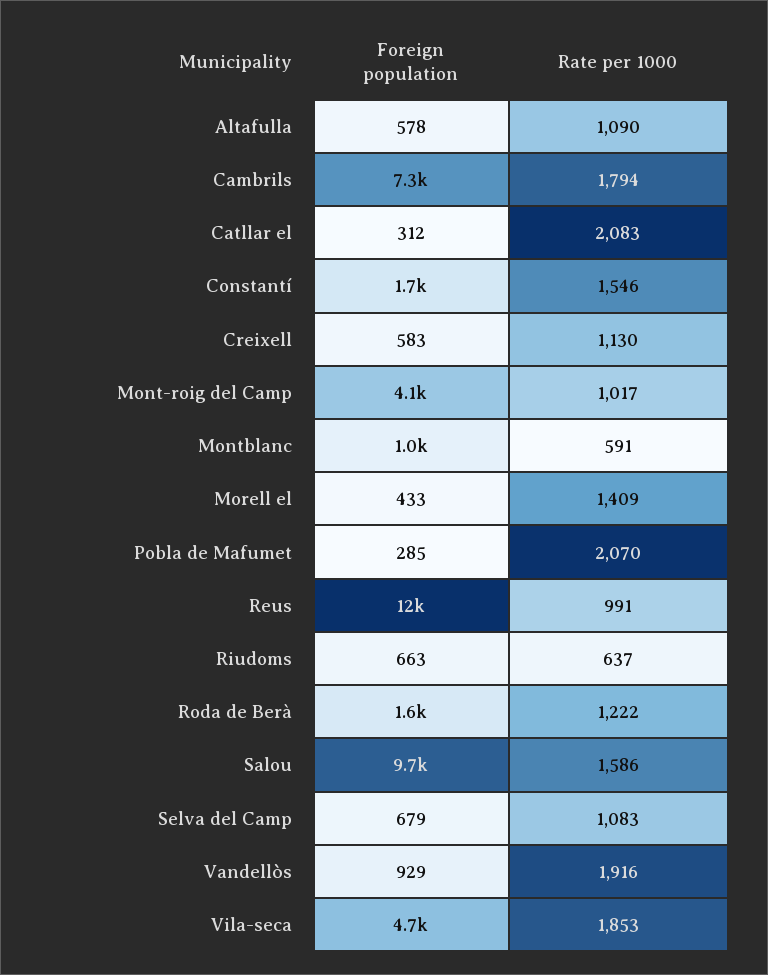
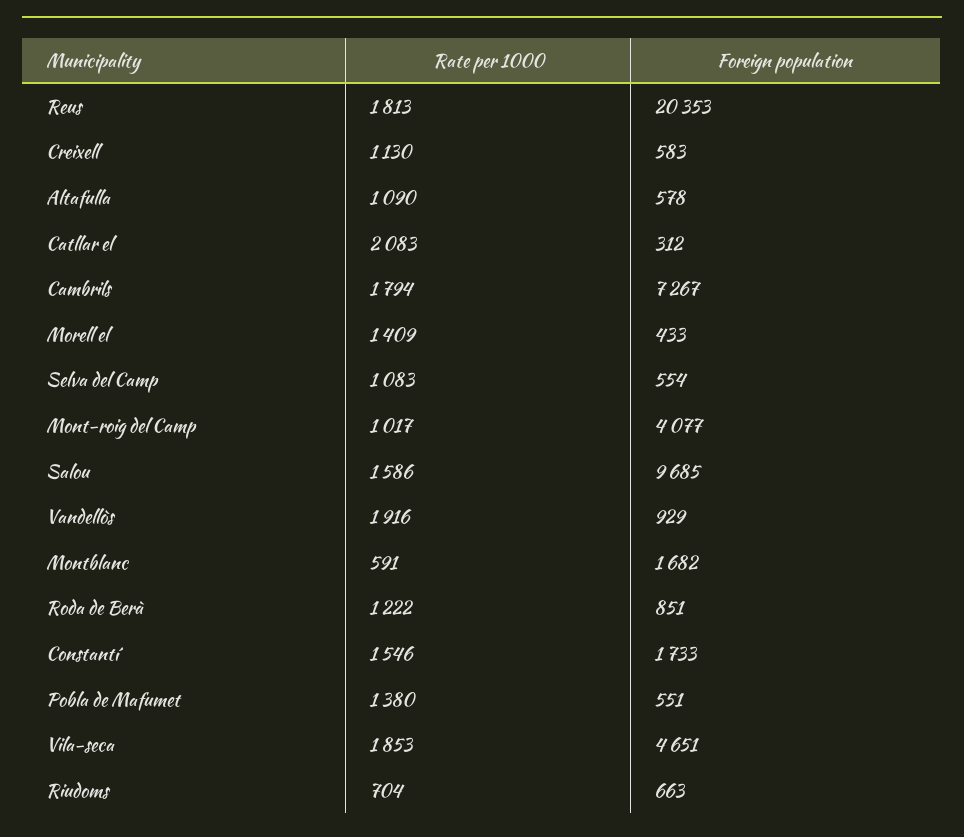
Foreign population, Montblanc: 1000 -> 1682
Foreign population, Pobla de Mafumet: 285 -> 551
Rate per 1000, Pobla de Mafumet: 2070 -> 1380
Foreign population, Reus: 12000 -> 20353
Rate per 1000, Reus: 991 -> 1813
Rate per 1000, Riudoms: 637 -> 704
Foreign population, Roda de Berà: 1600 -> 851
Foreign population, Selva del Camp: 679 -> 554

